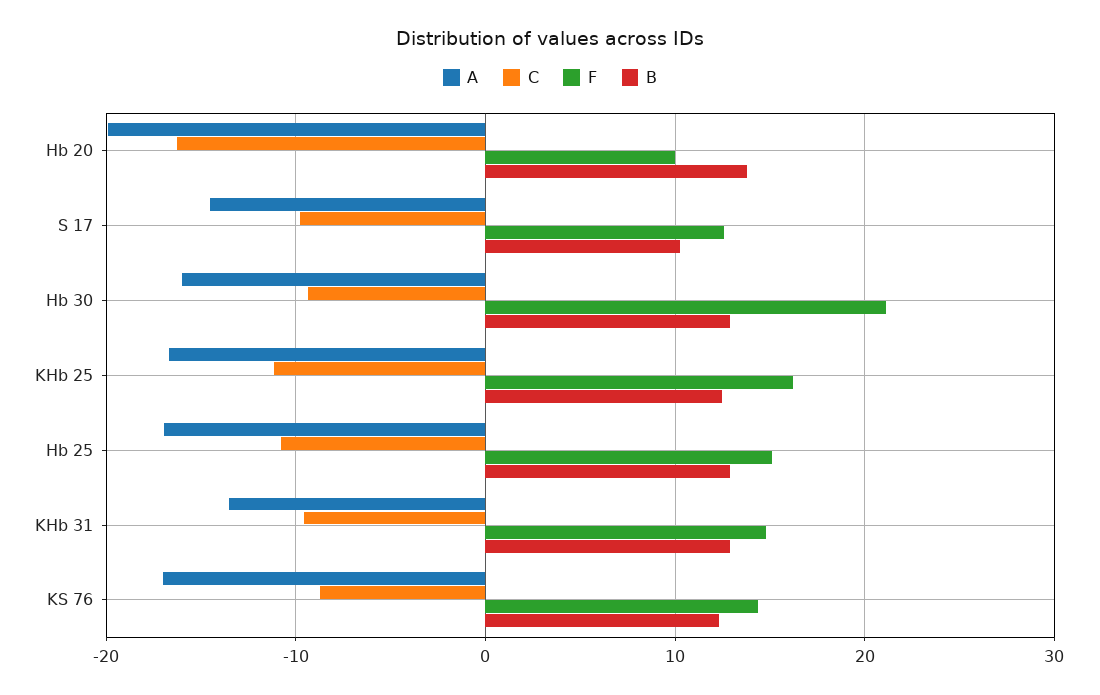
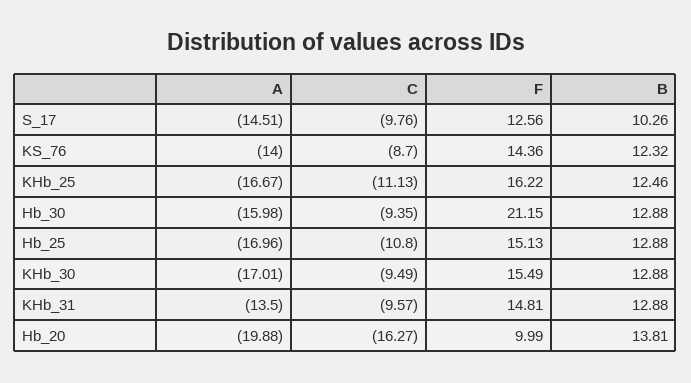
A, KS 76: -17 -> -14
A, KHb_30: none -> -17.01
C, KHb_30: none -> -9.49
F, KHb_30: none -> 15.49
B, KHb_30: none -> 12.88

